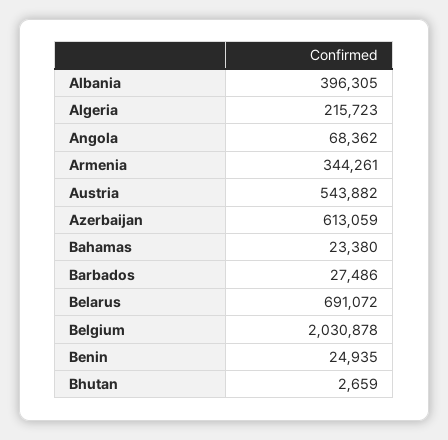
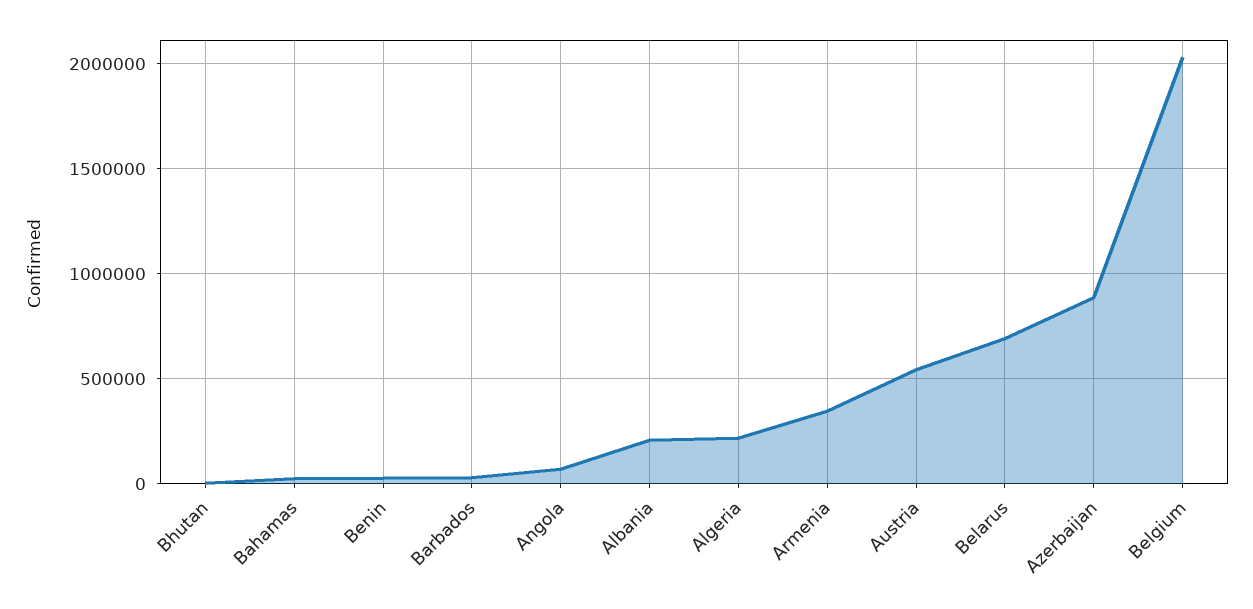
Albania: 396305 -> 200000
Azerbaijan: 613059 -> 900000

